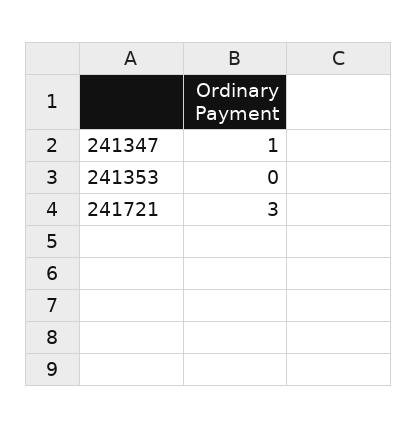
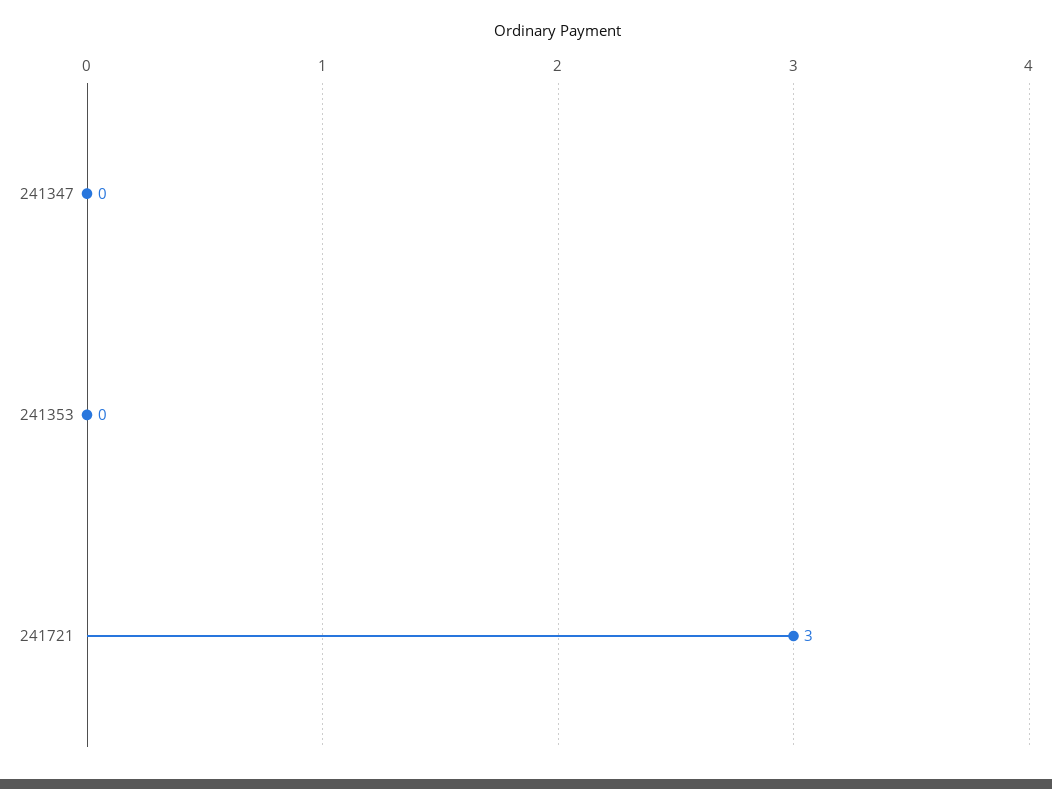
241347: 1 -> 0

